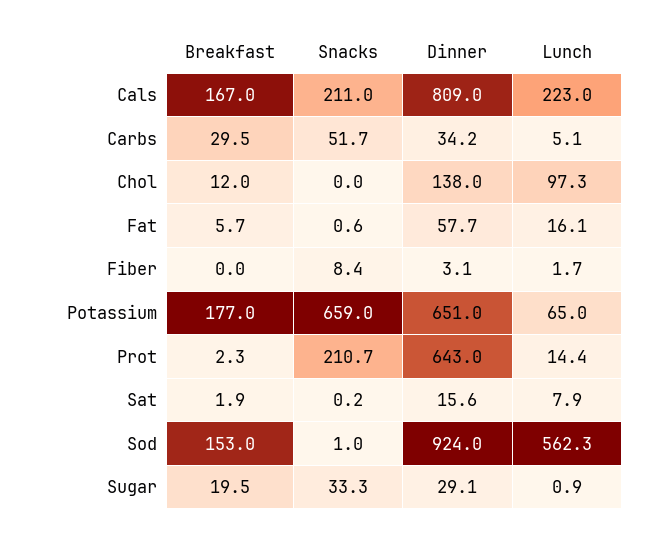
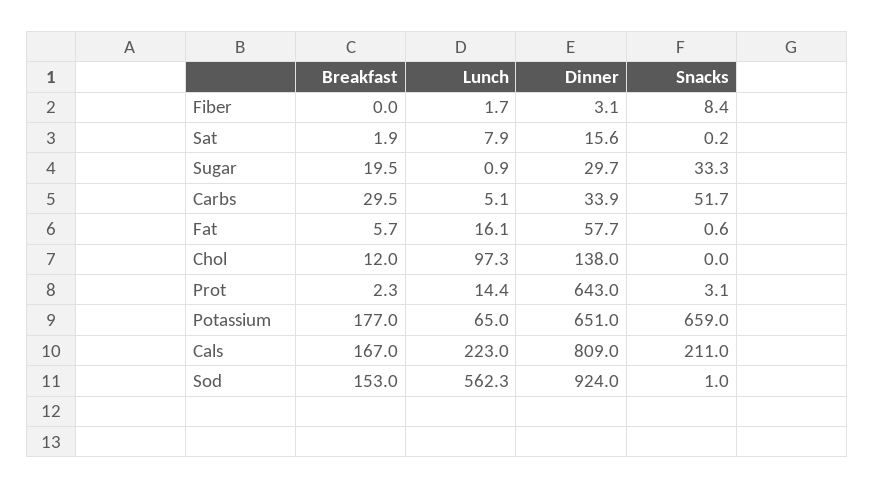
Dinner, Carbs: 34.2 -> 33.9
Snacks, Prot: 210.7 -> 3.1
Dinner, Sugar: 29.1 -> 29.7

